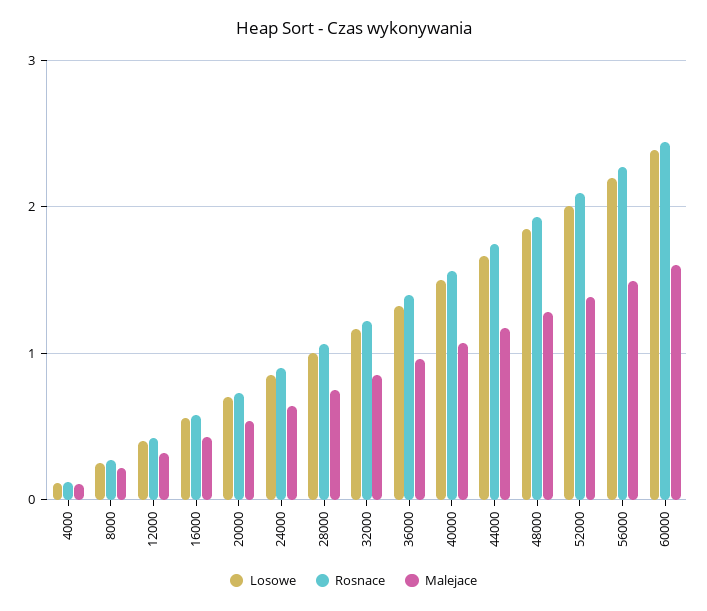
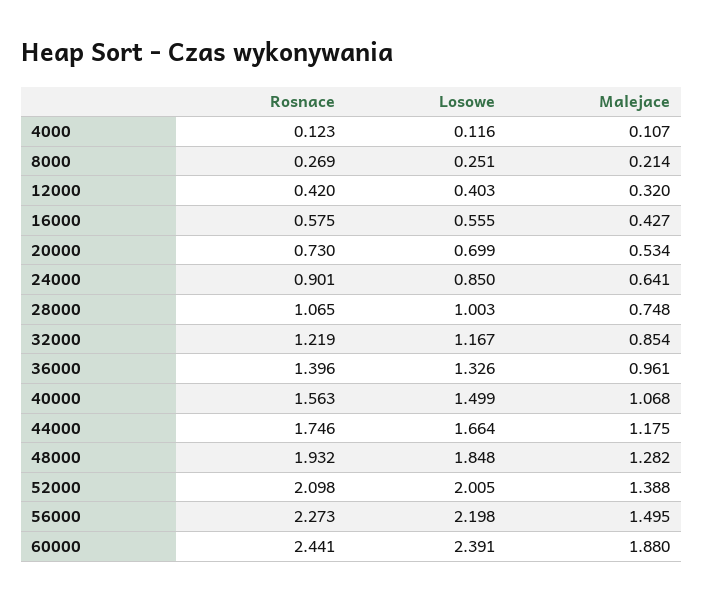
Malejace, 60000: 1.6 -> 1.88

